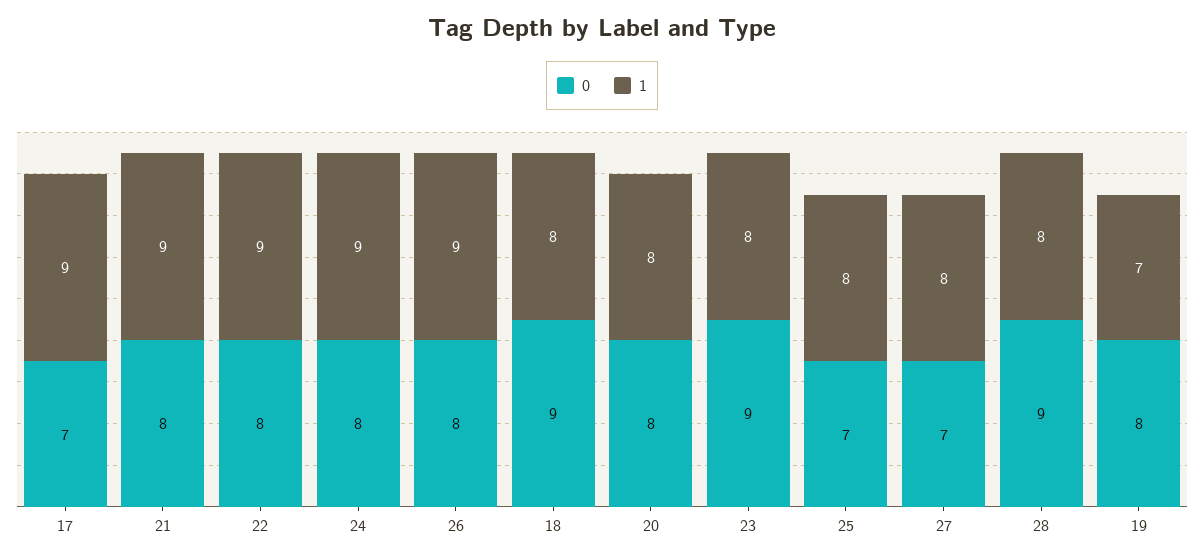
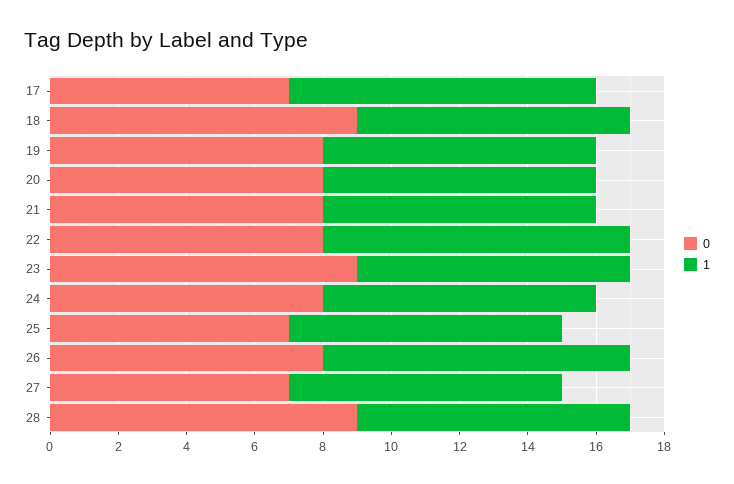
1, 21: 9 -> 8
1, 24: 9 -> 8
1, 19: 7 -> 8

